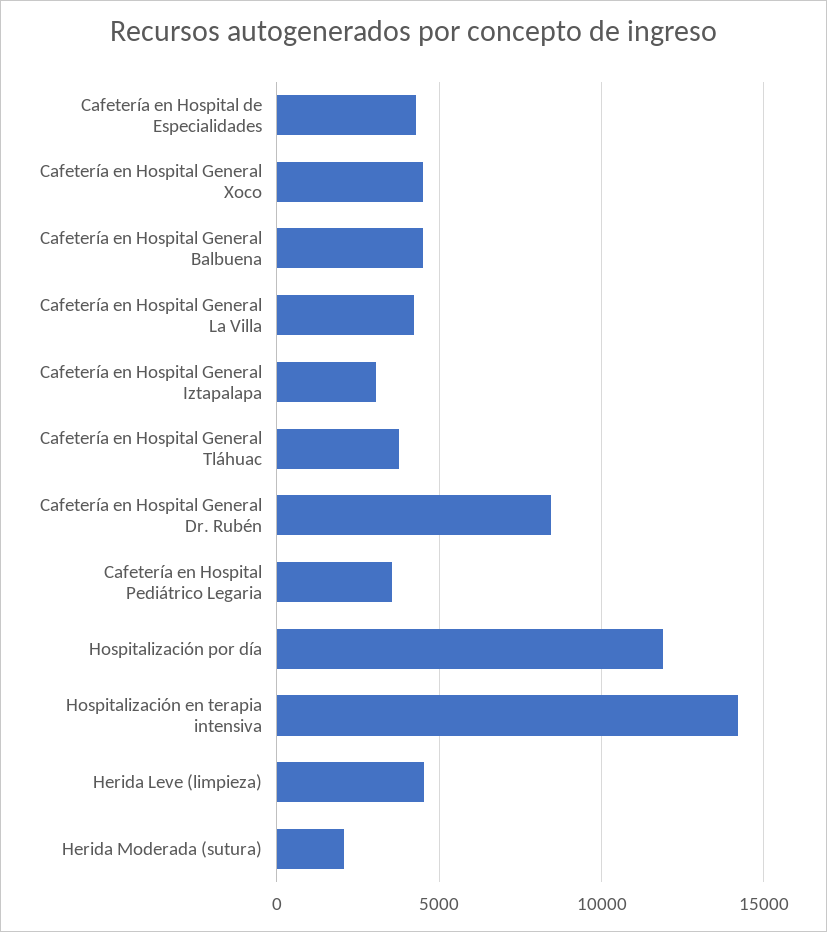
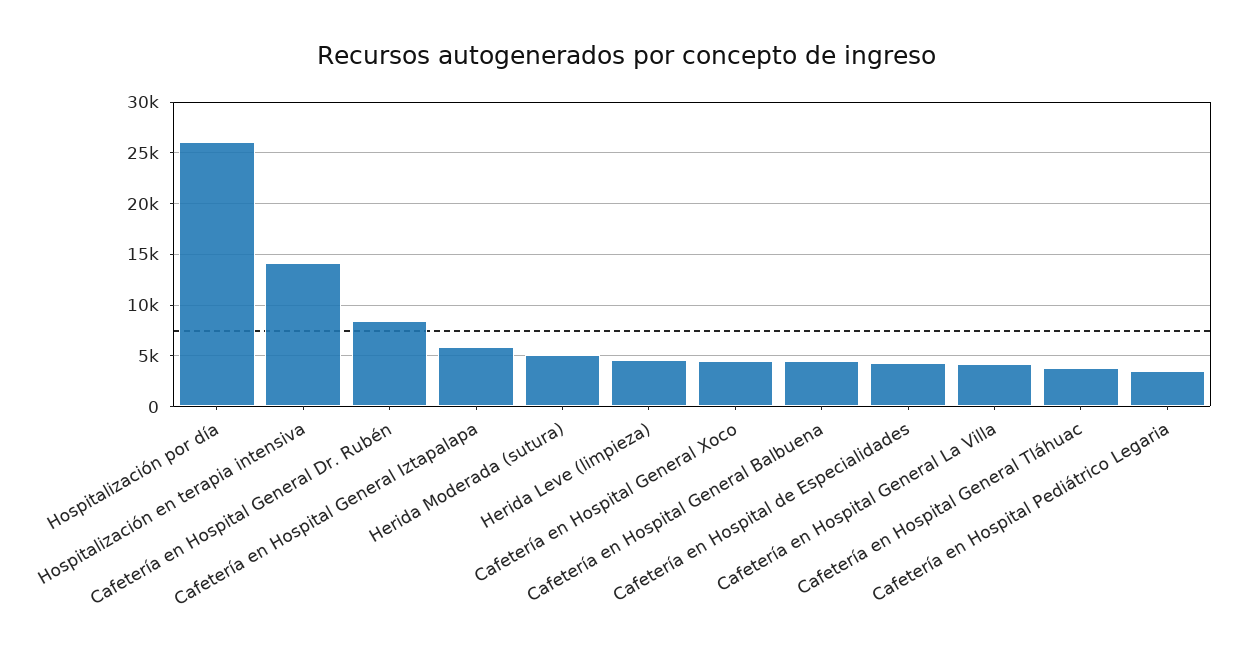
Cafetería en Hospital General Iztapalapa: 3000 -> 6000
Hospitalización por día: 12000 -> 26000
Herida Moderada (sutura): 2000 -> 5000

